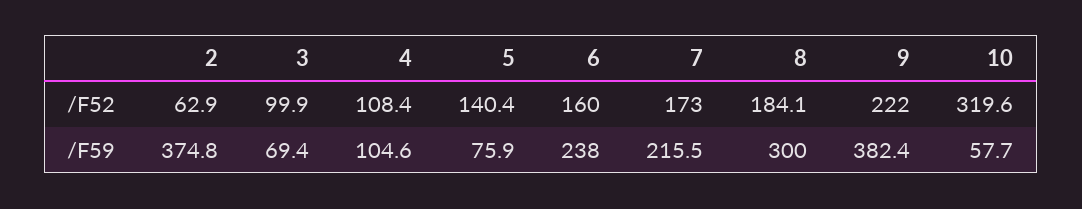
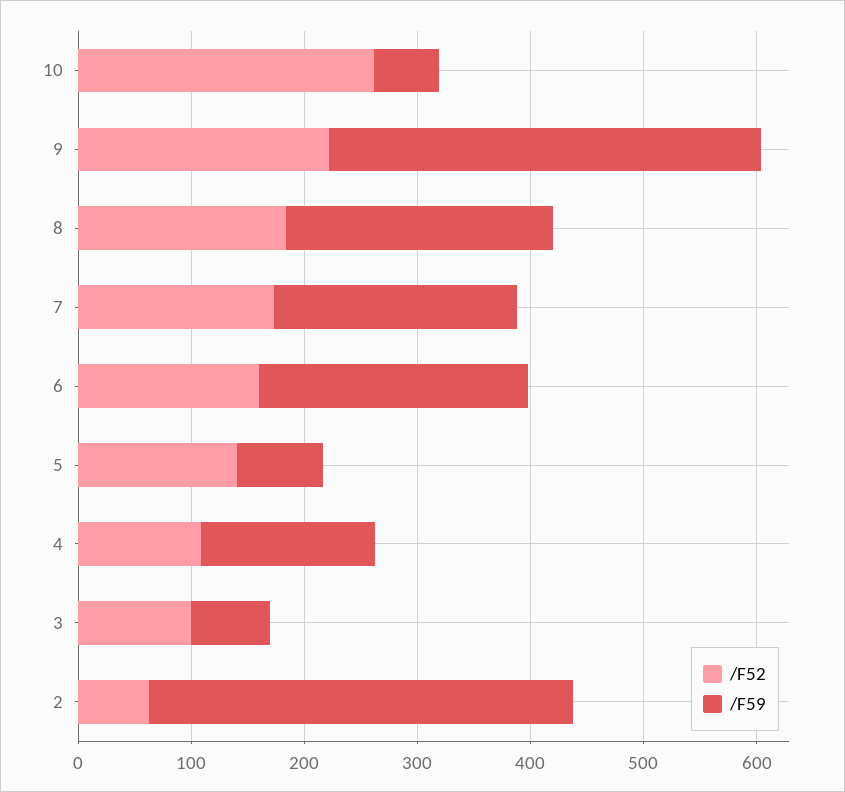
/F52, 10: 319.6 -> 260
/F59, 4: 104.6 -> 160
/F59, 8: 300 -> 240

